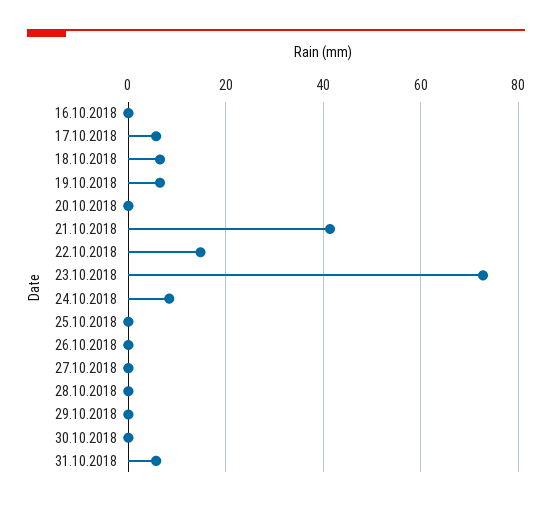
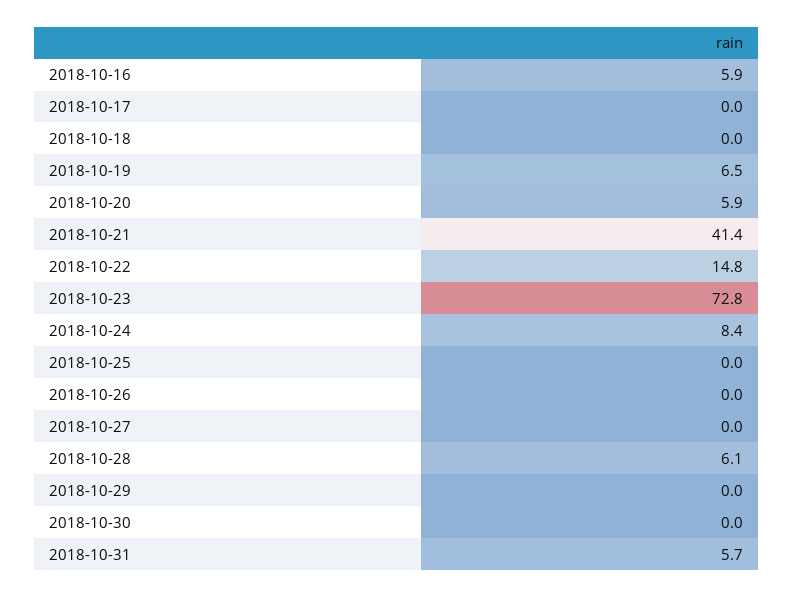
16.10.2018: 0 -> 5.9
17.10.2018: 6 -> 0
18.10.2018: 6 -> 0
20.10.2018: 0 -> 5.9
28.10.2018: 0 -> 6.1

